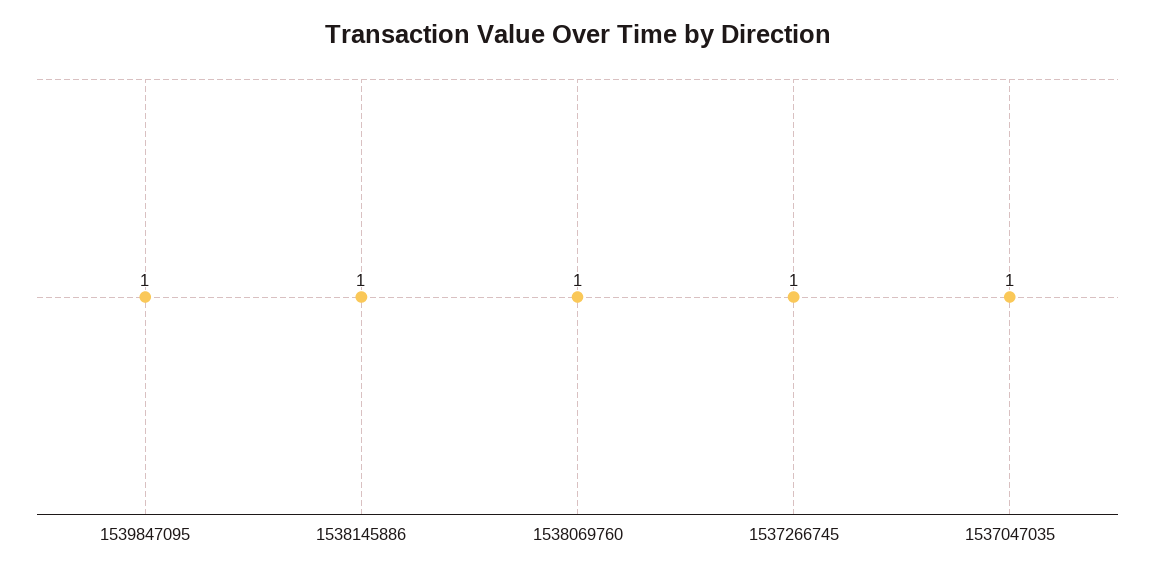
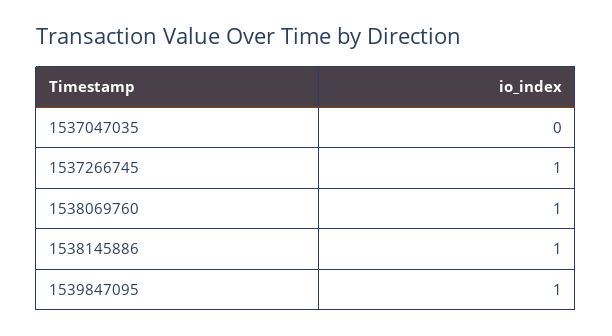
1537047035: 1 -> 0

